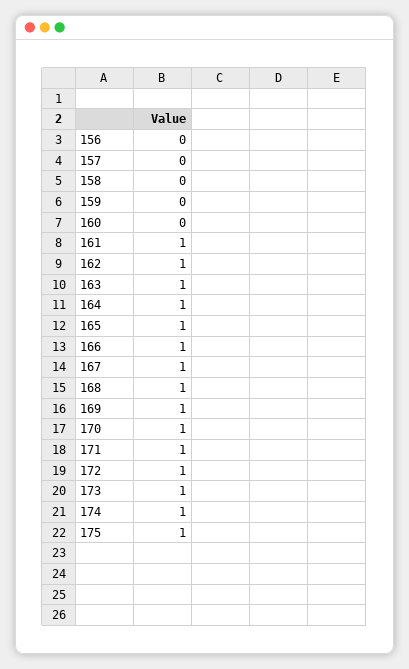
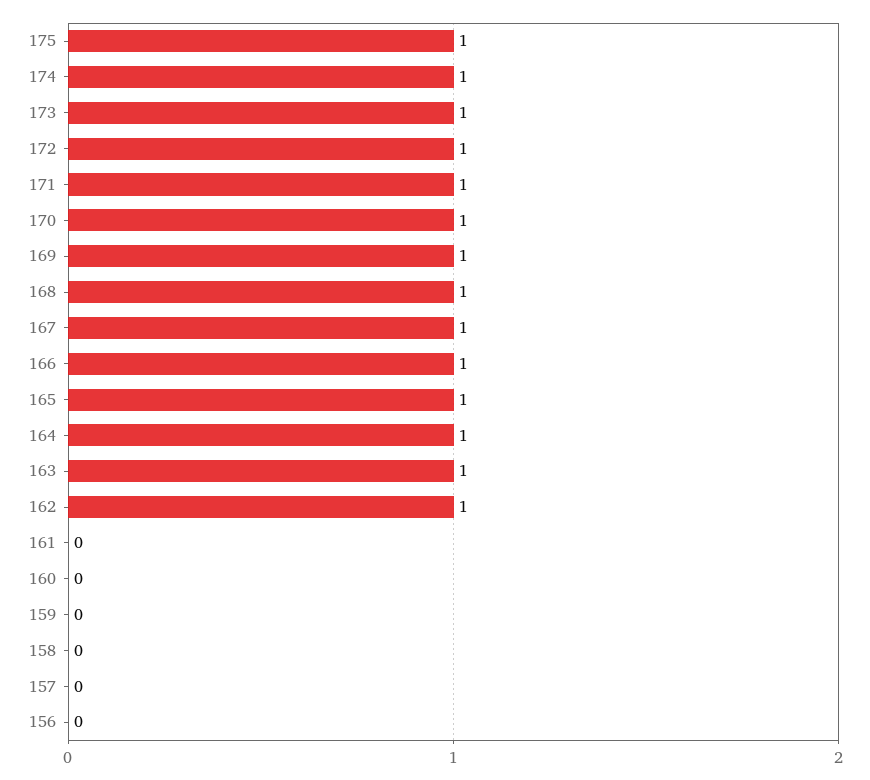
161: 1 -> 0

